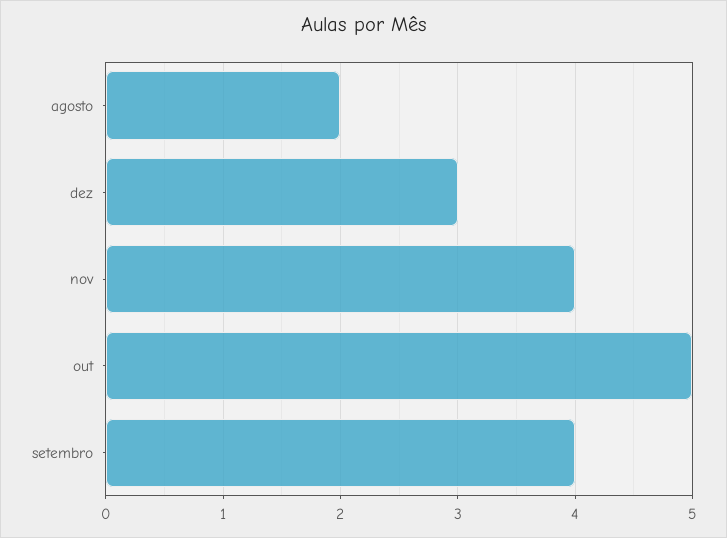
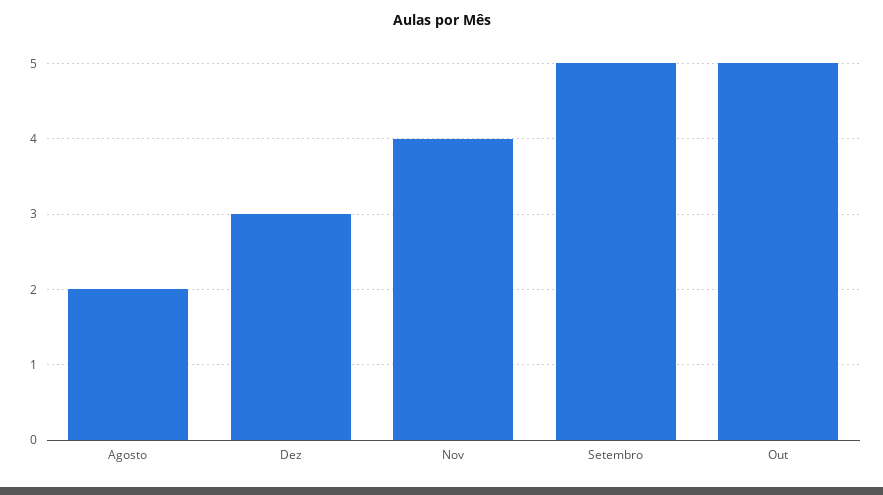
setembro: 4 -> 5

